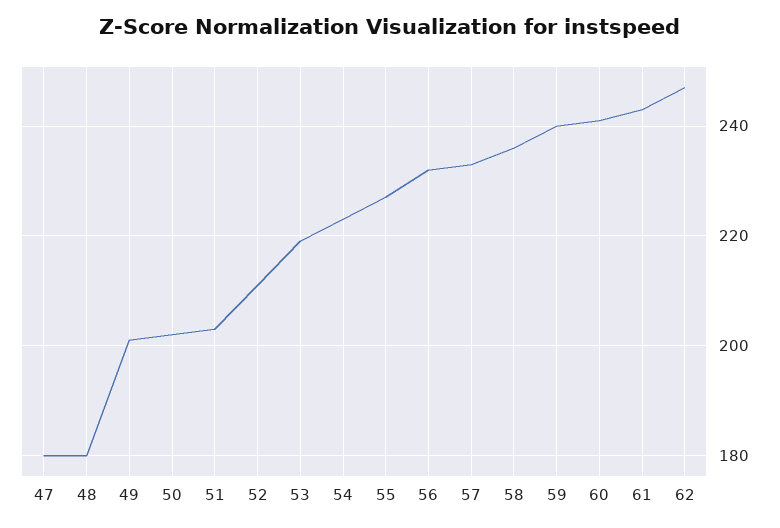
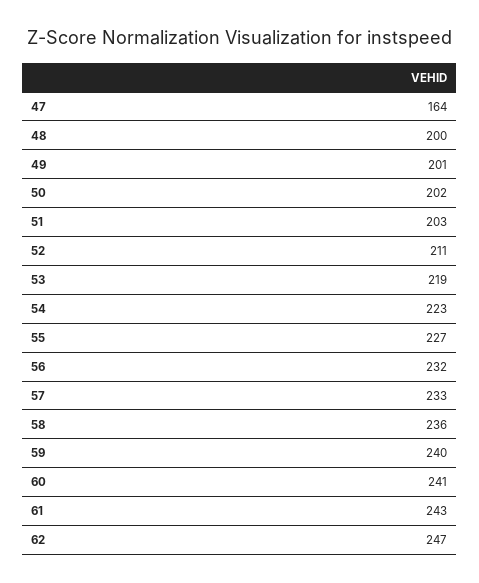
47: 180 -> 164
48: 180 -> 200

